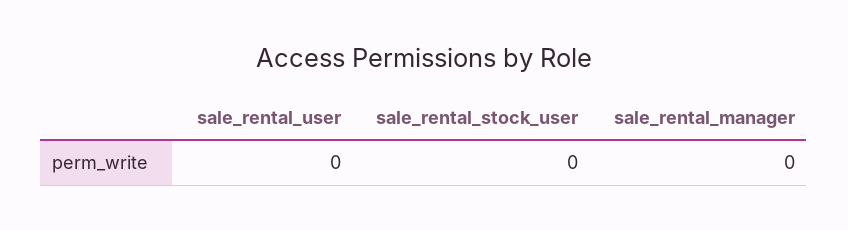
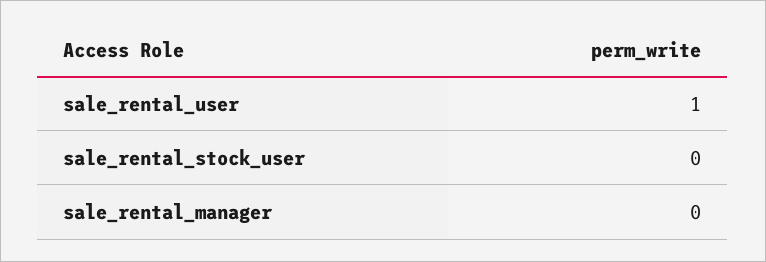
sale_rental_user: 0 -> 1

